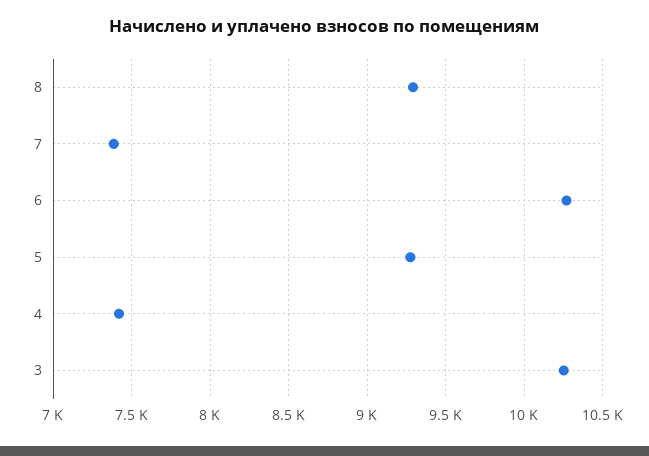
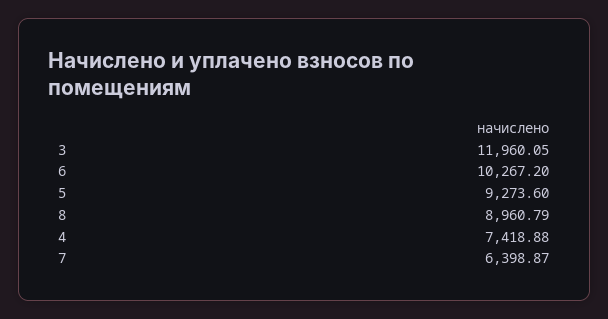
8: 9300 -> 8960.79
7: 7400 -> 6398.87
3: 10250 -> 11960.05

